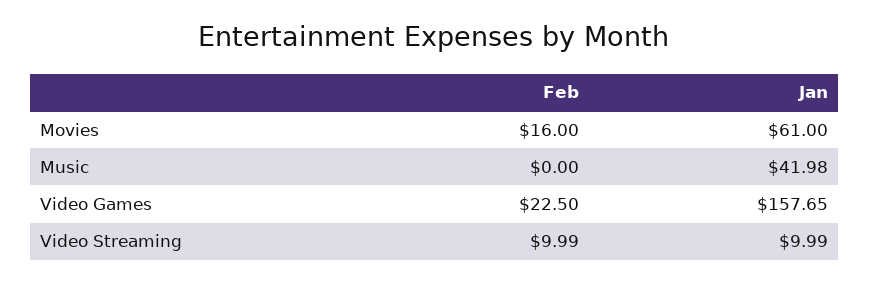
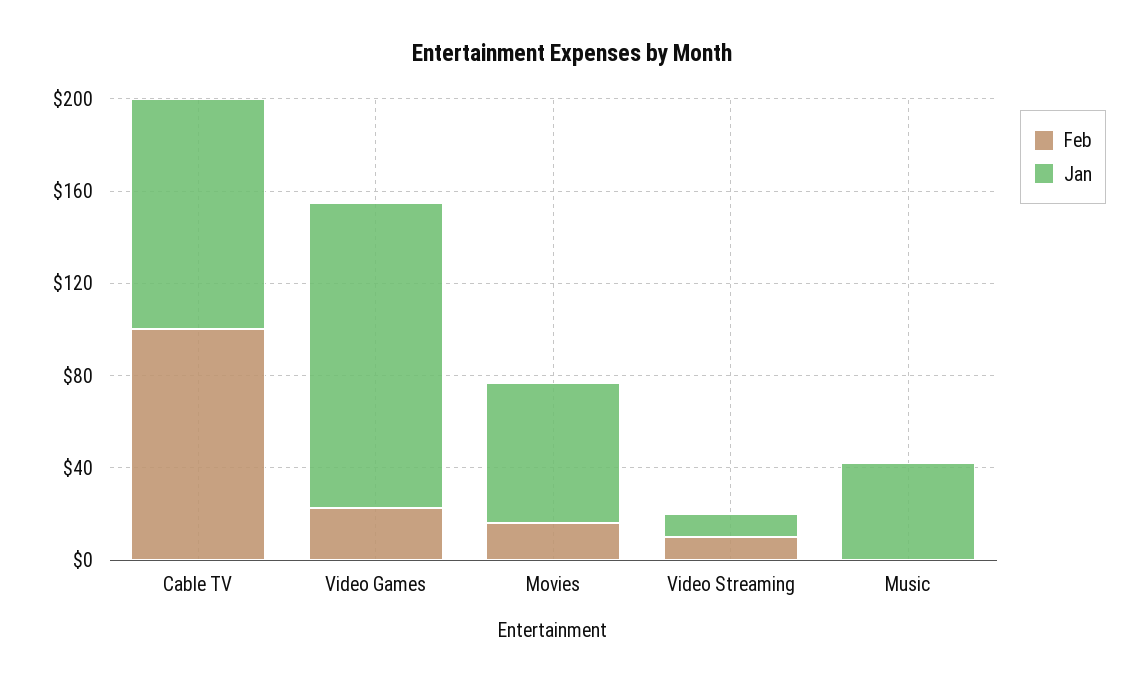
Jan, Video Games: 157.65 -> 130
Feb, Cable TV: none -> 100
Jan, Cable TV: none -> 100

